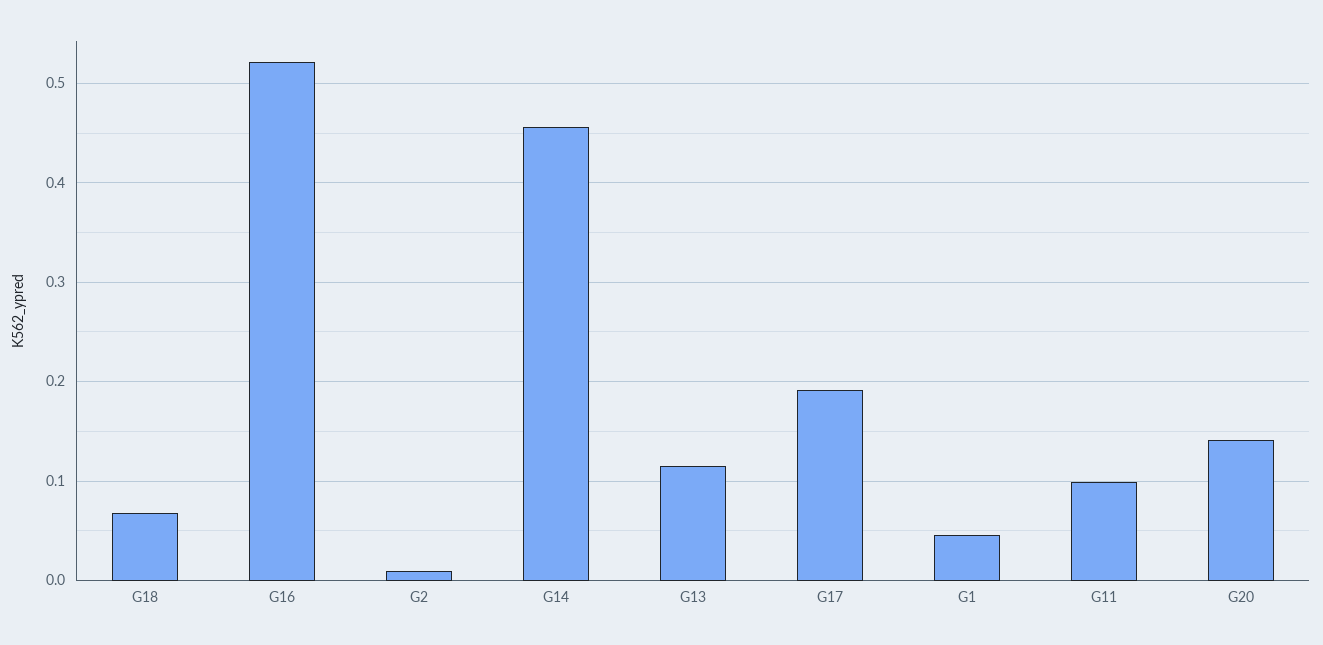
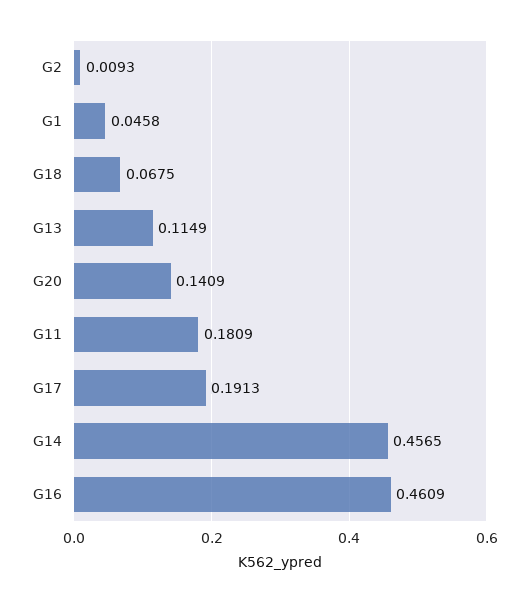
G16: 0.52 -> 0.4609
G11: 0.1 -> 0.1809

